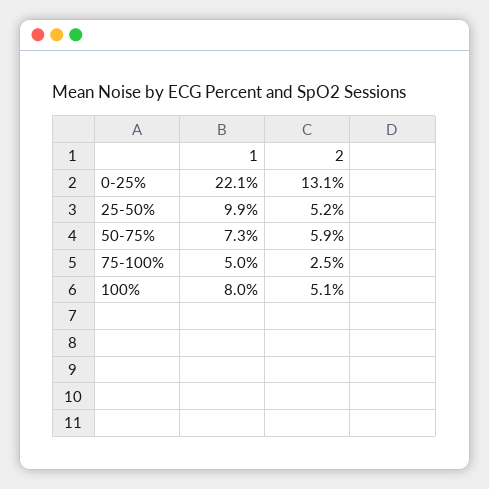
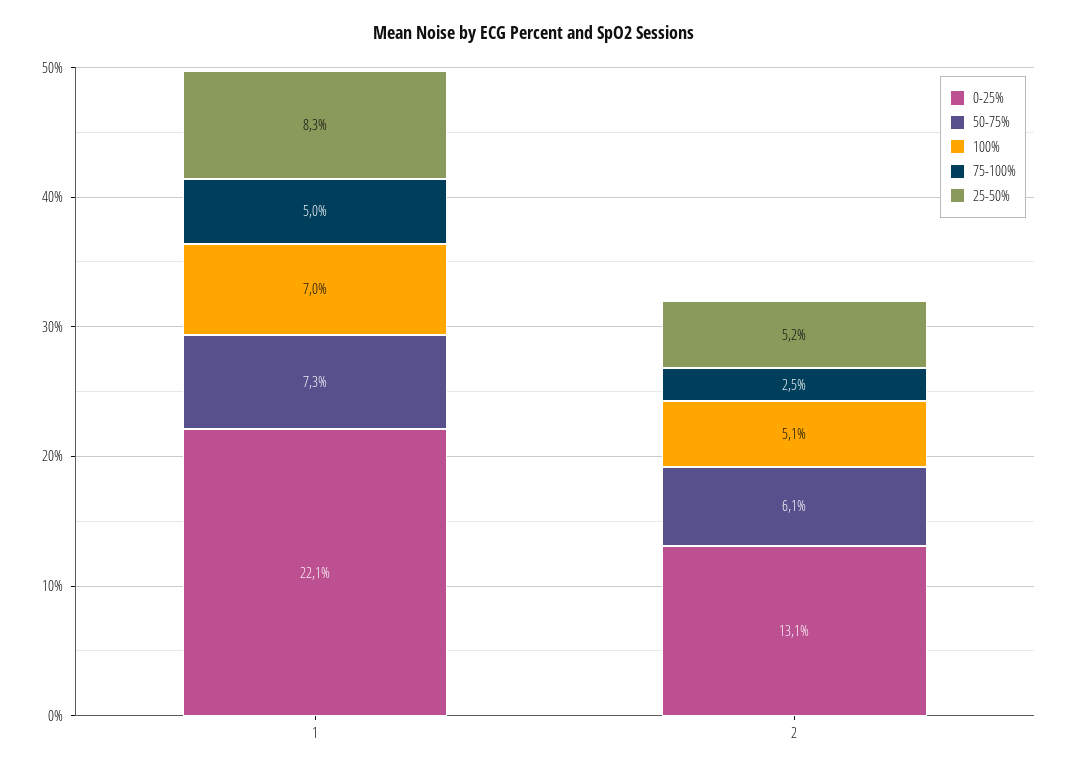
25-50%, 1: 9.9 -> 8.3
50-75%, 2: 5.9 -> 6.1
100%, 1: 8 -> 7

